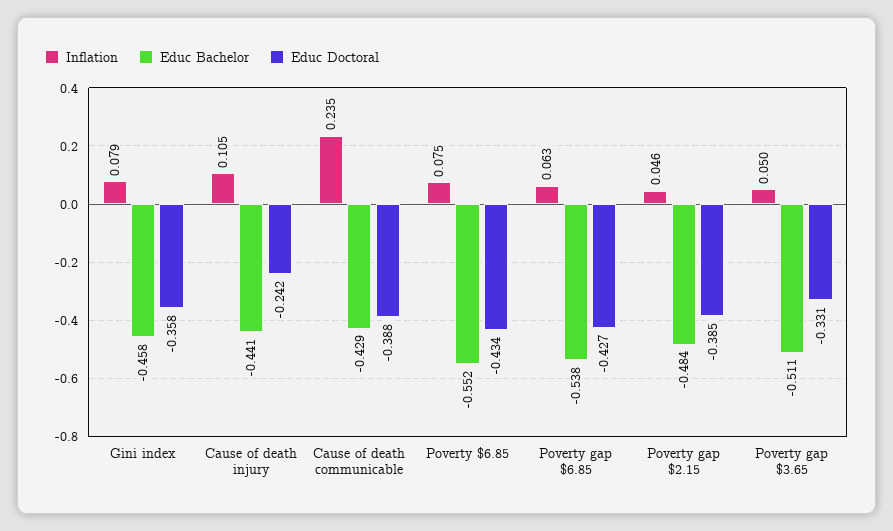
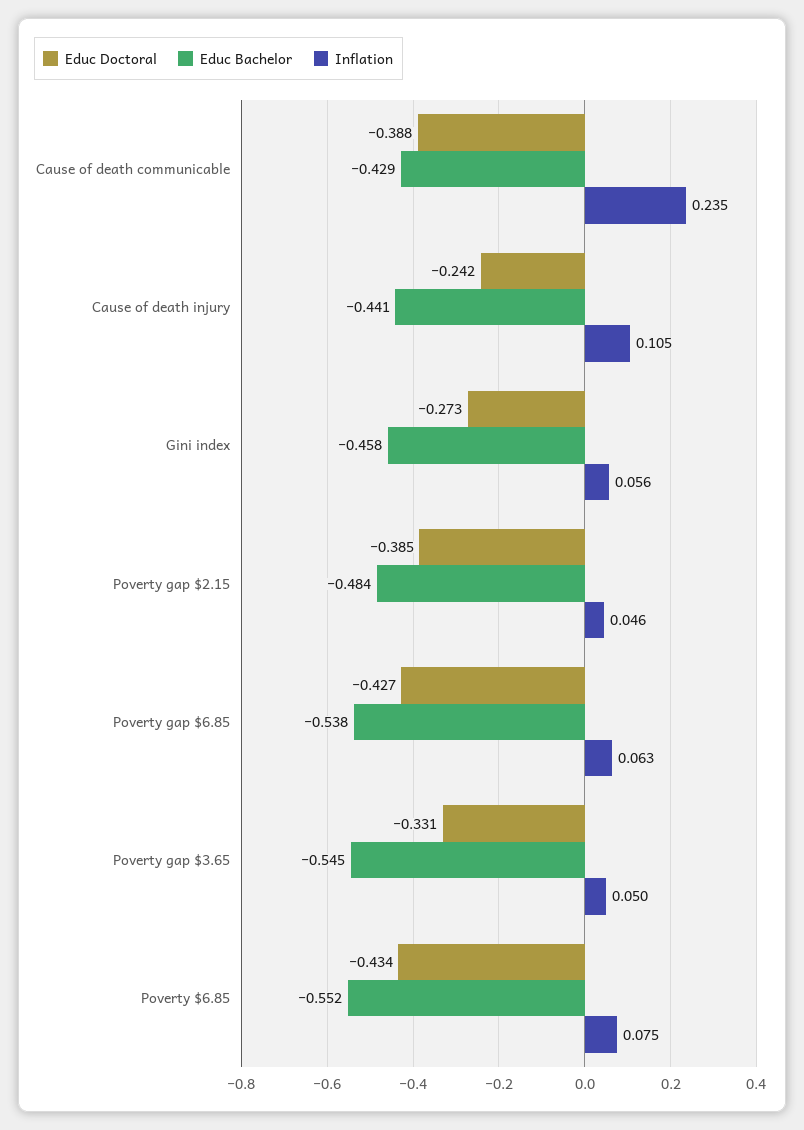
Inflation, Gini index: 0.079 -> 0.056
Educ Doctoral, Gini index: -0.358 -> -0.273
Educ Bachelor, Poverty gap $3.65: -0.511 -> -0.545

